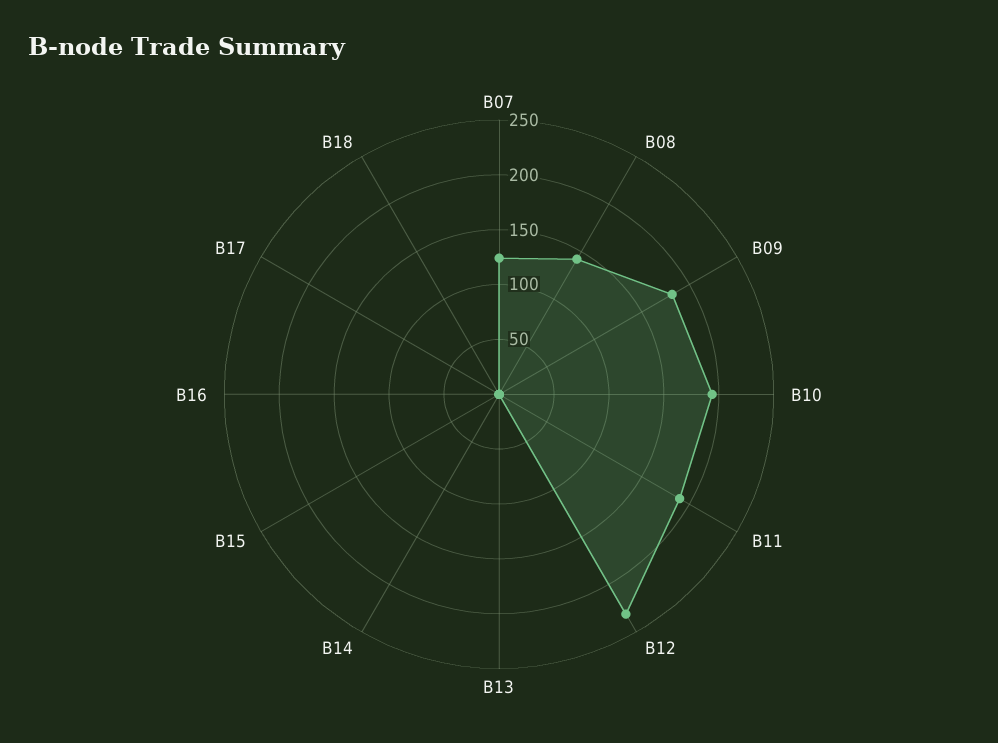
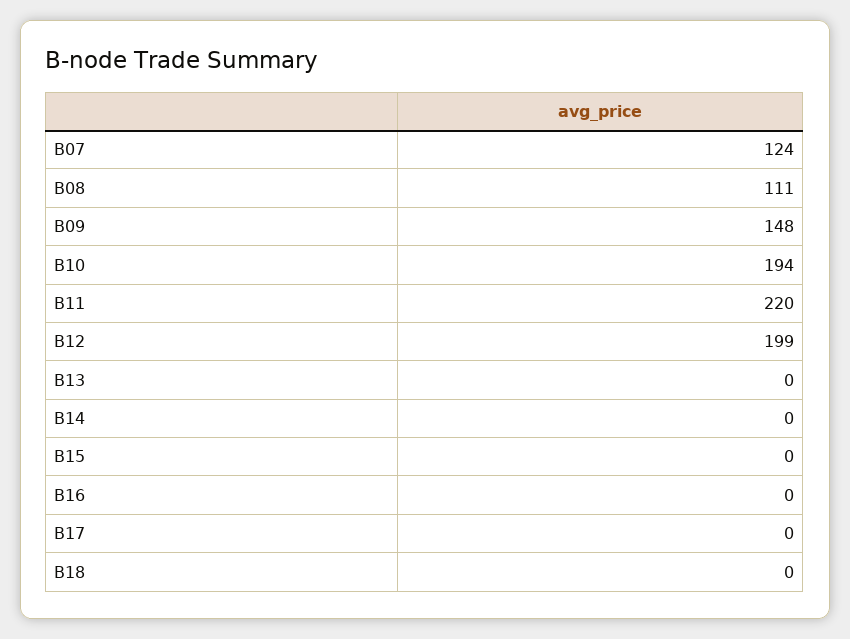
B08: 140 -> 111
B09: 180 -> 148
B11: 190 -> 220
B12: 230 -> 199

